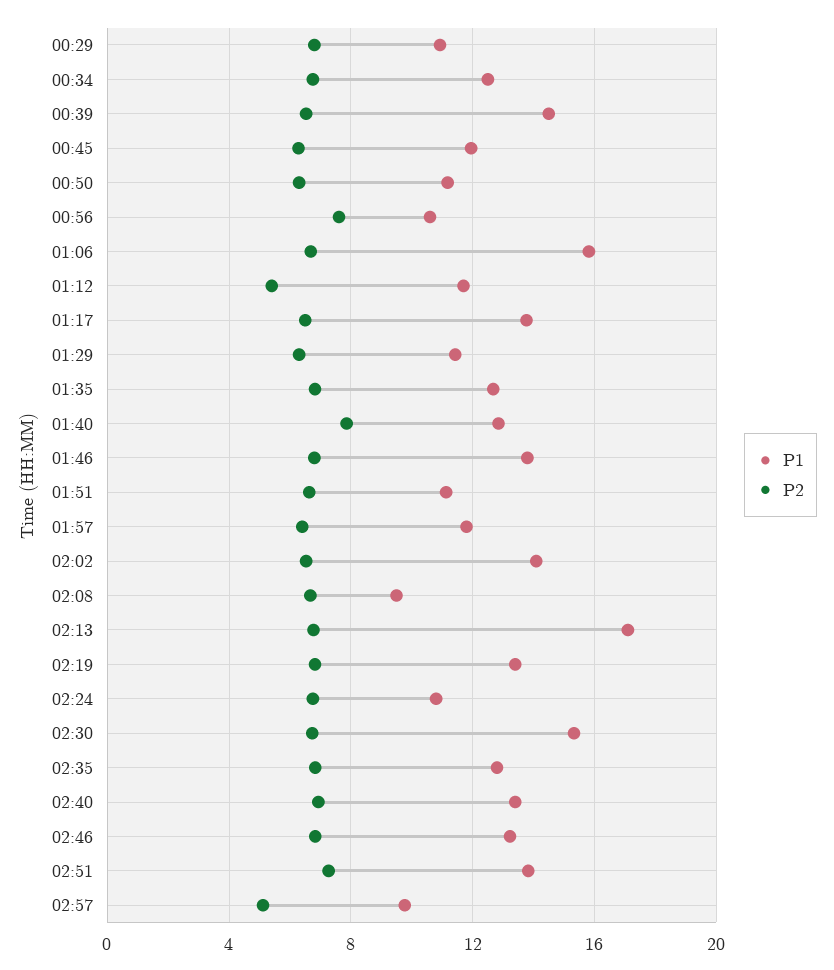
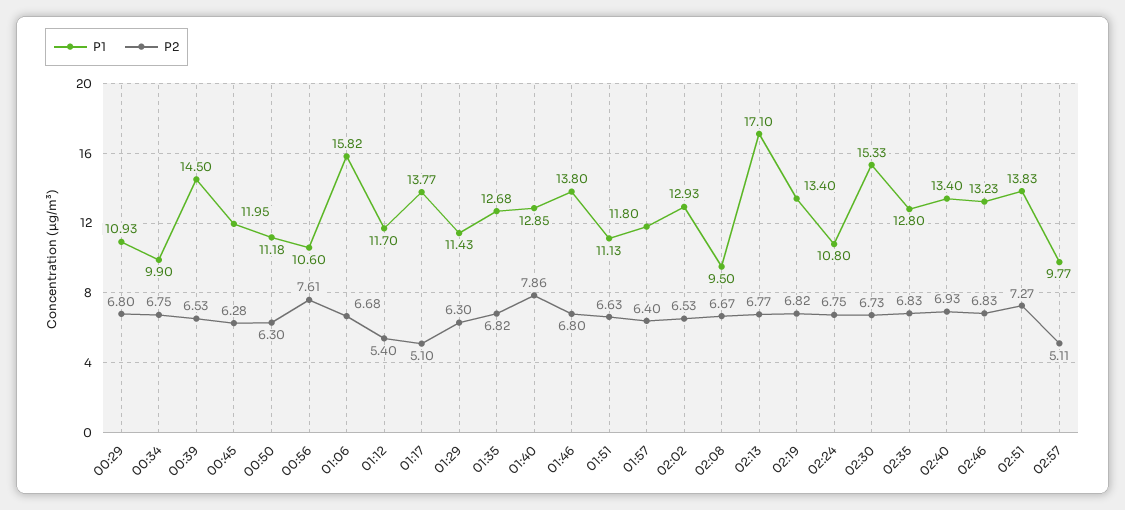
P1, 00:34: 12.5 -> 9.9
P2, 01:17: 6.5 -> 5.1
P1, 02:02: 14 -> 12.93

